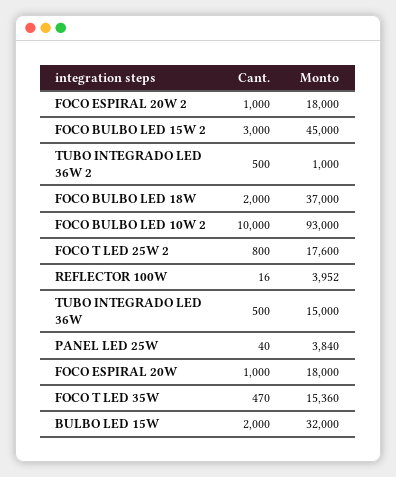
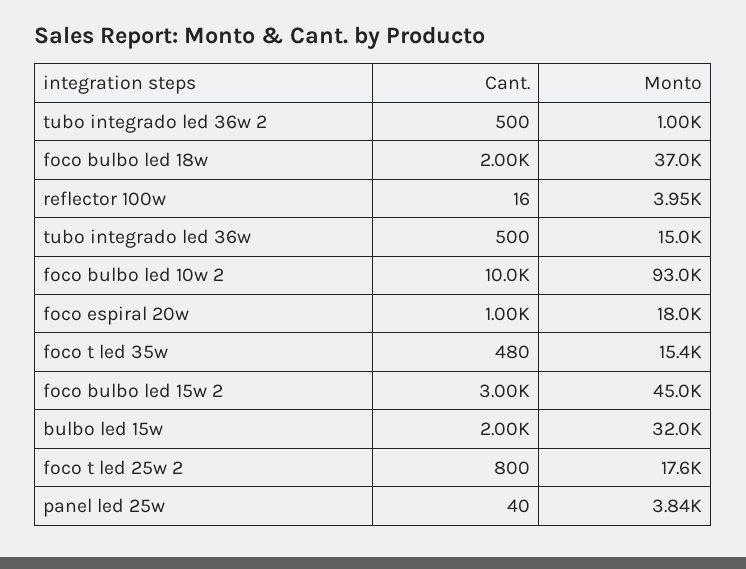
Cant., FOCO ESPIRAL 20W 2: 1000 -> none
Monto, FOCO ESPIRAL 20W 2: 18000 -> none
Cant., FOCO T LED 35W: 470 -> 480

